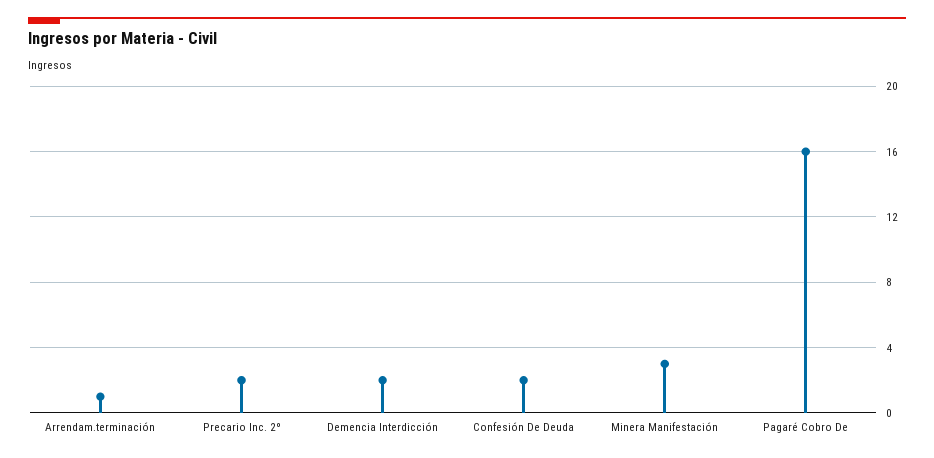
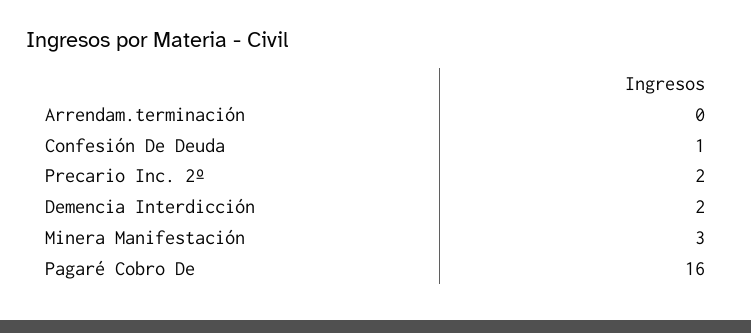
Arrendam.terminación: 1 -> 0
Confesión De Deuda: 2 -> 1

